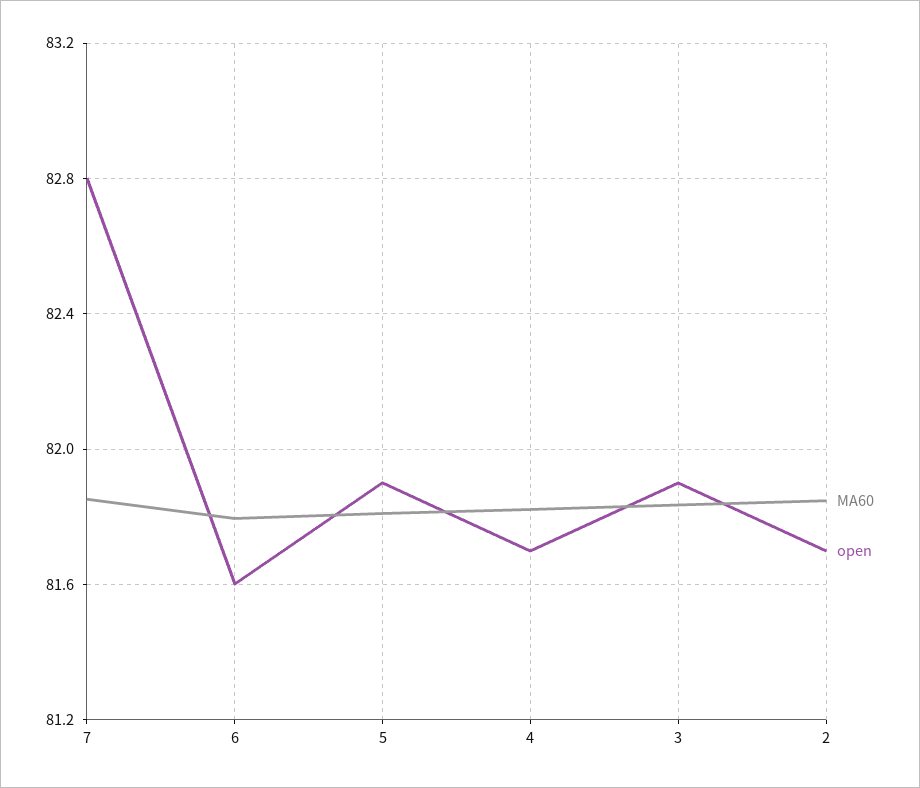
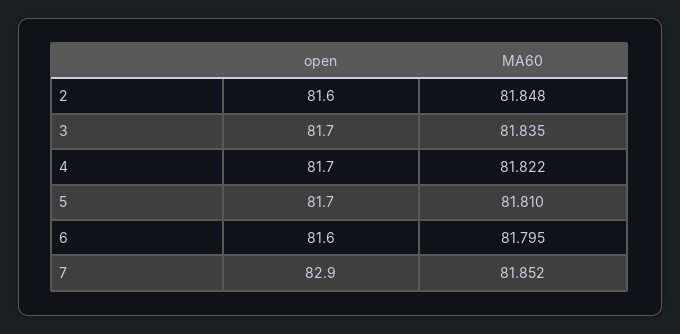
open, 7: 82.8 -> 82.9
open, 5: 81.9 -> 81.7
open, 3: 81.9 -> 81.7
open, 2: 81.7 -> 81.6

